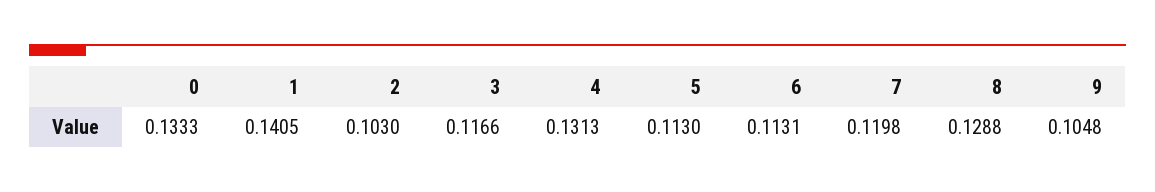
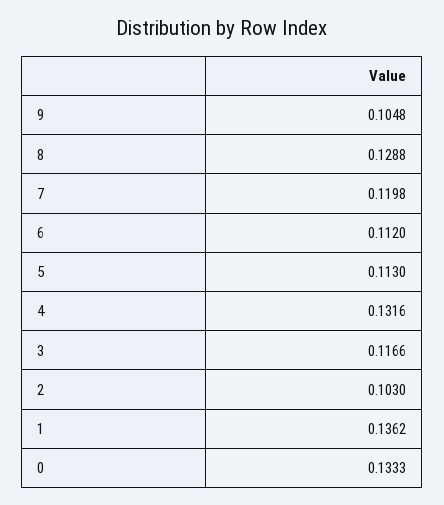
1: 0.1405 -> 0.1362
4: 0.1313 -> 0.1316
6: 0.1131 -> 0.112

